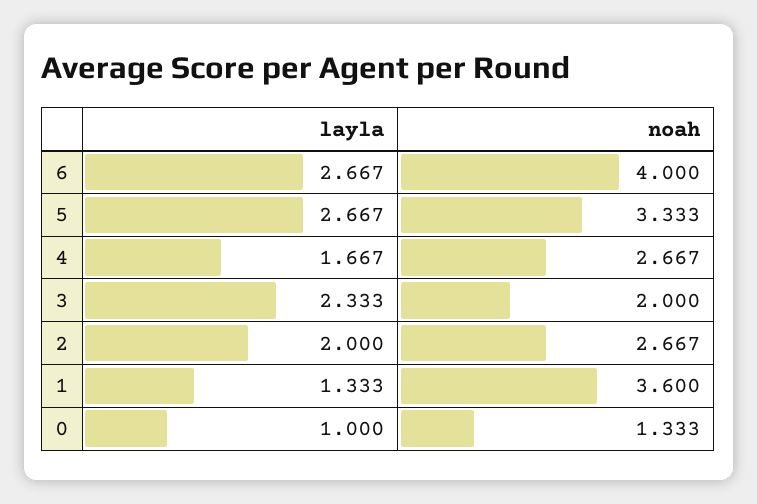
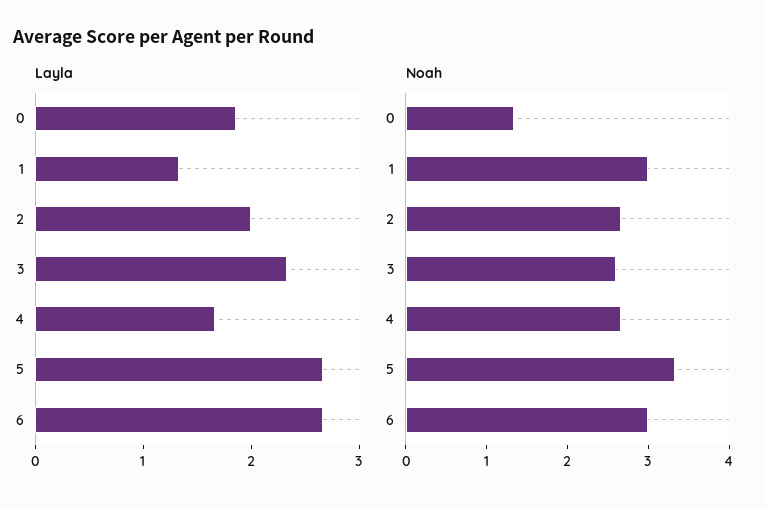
noah, 6: 4 -> 3
noah, 3: 2 -> 2.6
noah, 1: 3.6 -> 3
layla, 0: 1 -> 1.8

